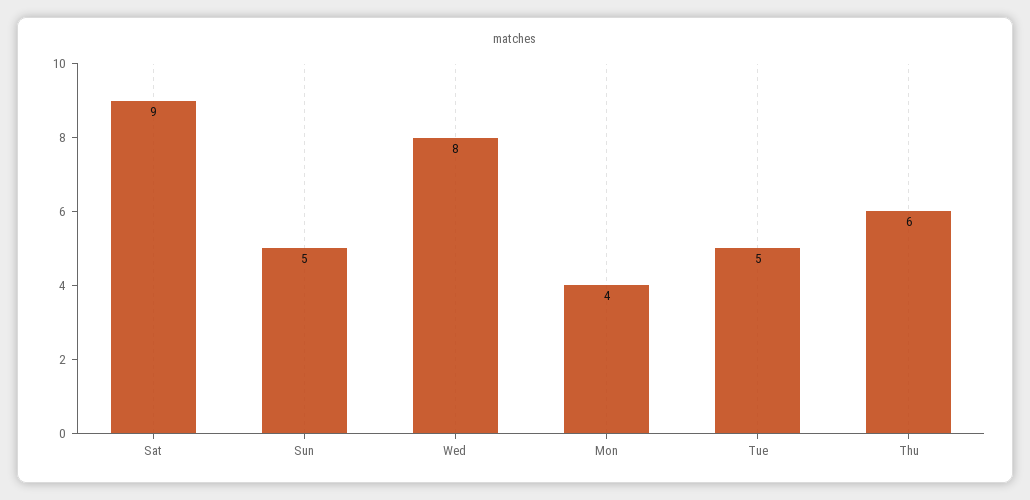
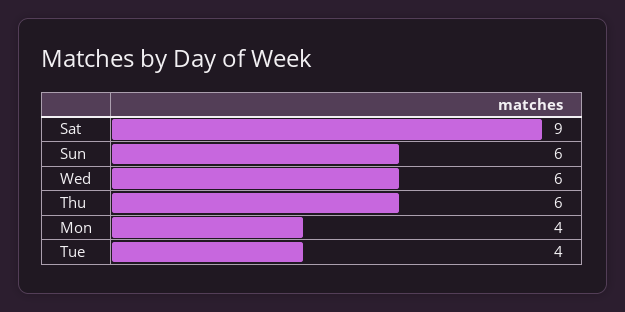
Sun: 5 -> 6
Wed: 8 -> 6
Tue: 5 -> 4

